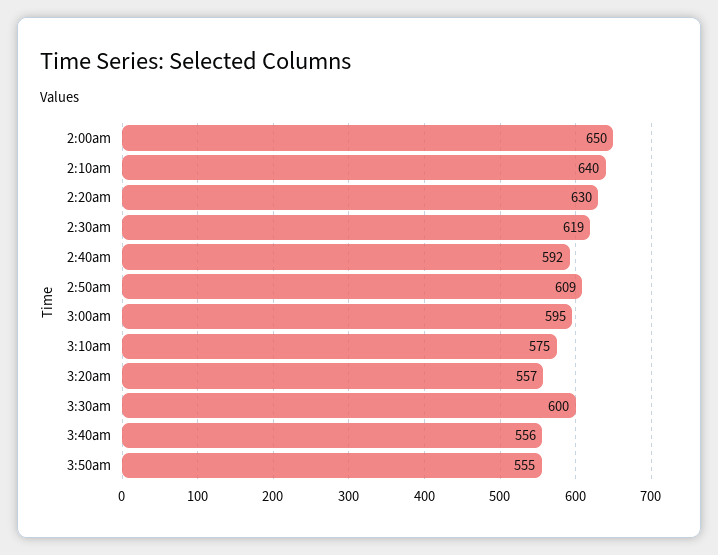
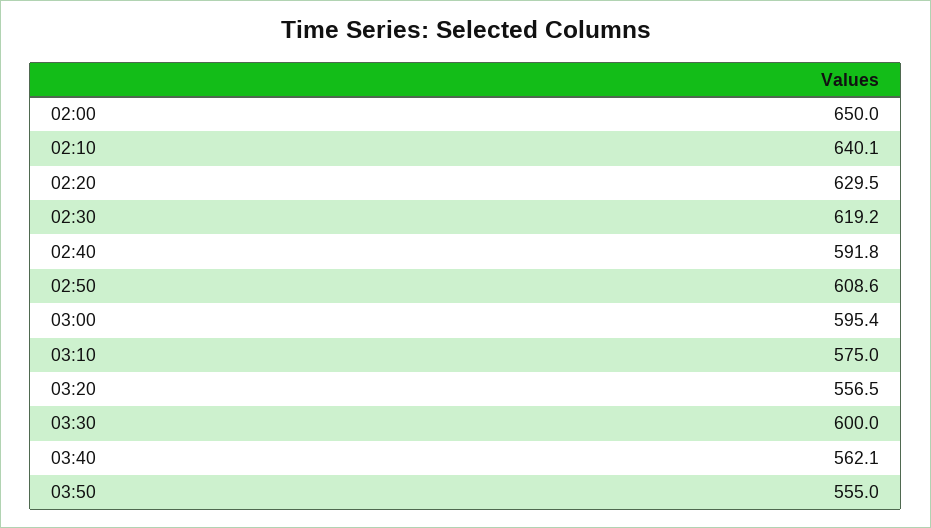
3:40am: 556 -> 562.1

